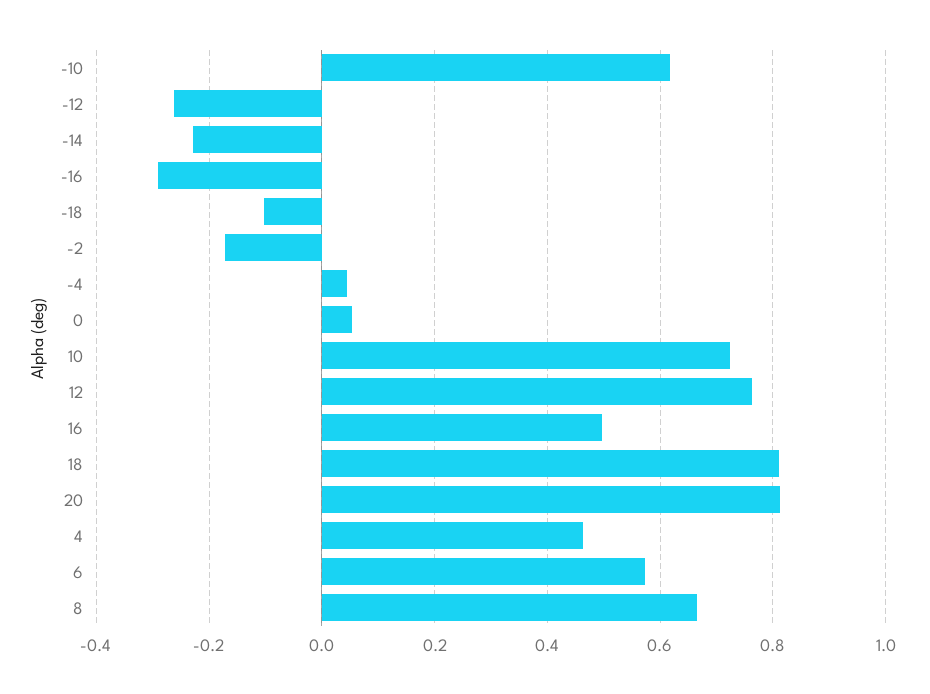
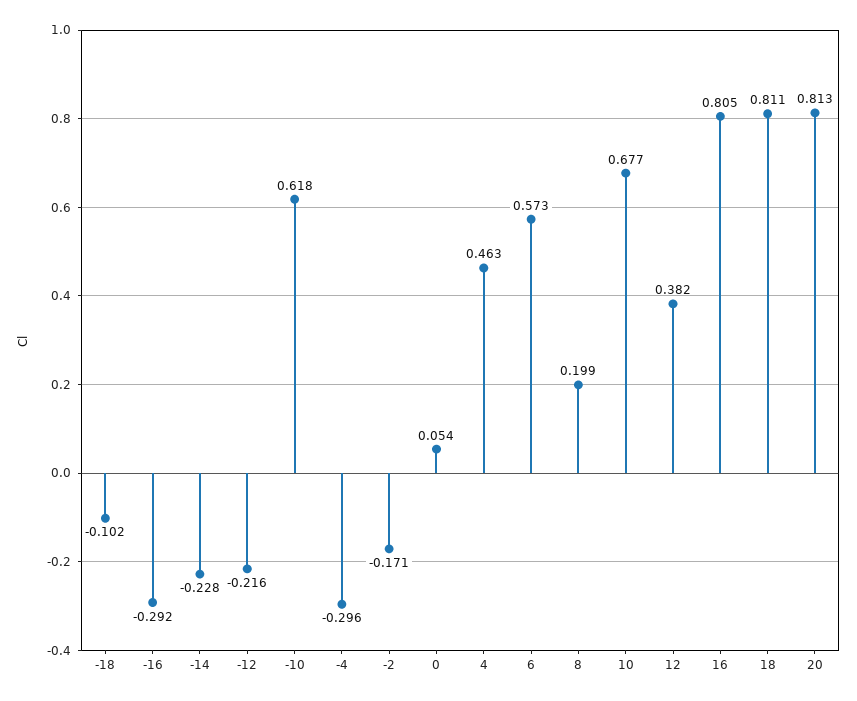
-12: -0.26 -> -0.216
-4: 0.04 -> -0.296
10: 0.72 -> 0.677
12: 0.76 -> 0.382
16: 0.5 -> 0.805
8: 0.66 -> 0.199

